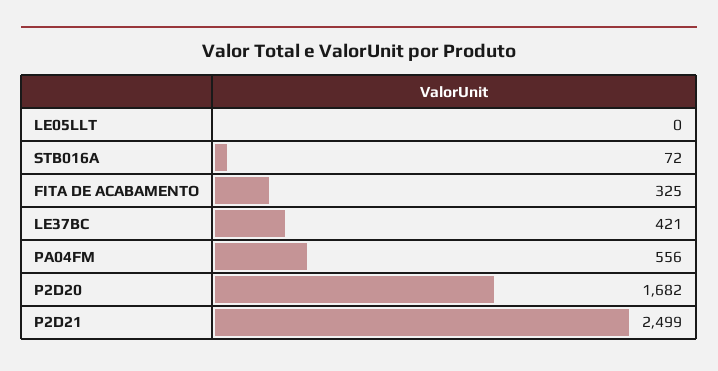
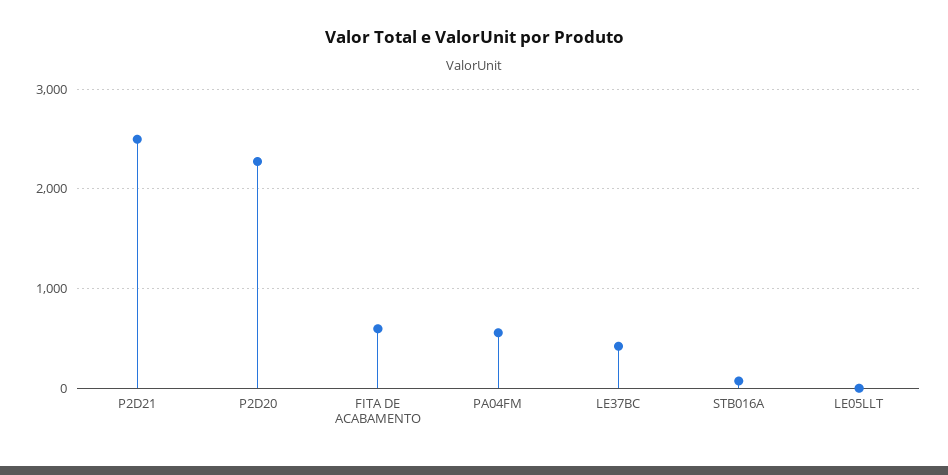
FITA DE ACABAMENTO: 325 -> 600
P2D20: 1682 -> 2300

